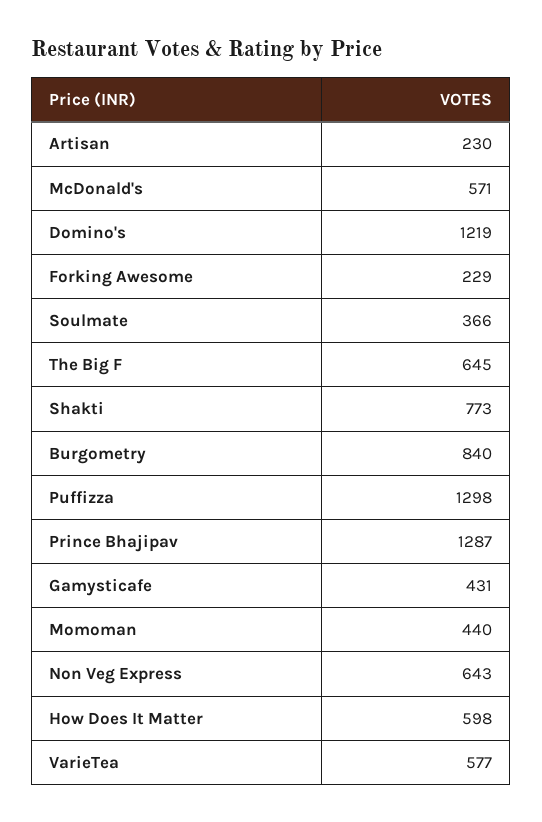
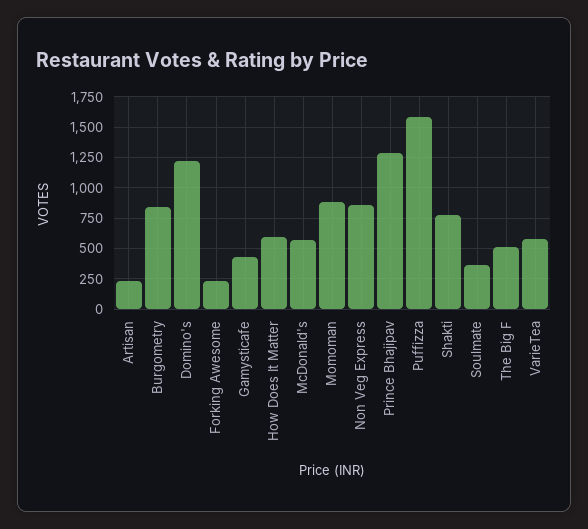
The Big F: 645 -> 500
Puffizza: 1298 -> 1600
Momoman: 440 -> 900
Non Veg Express: 643 -> 850

